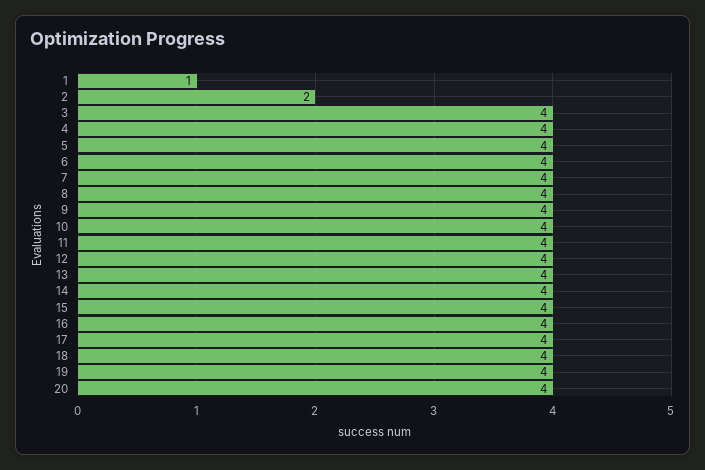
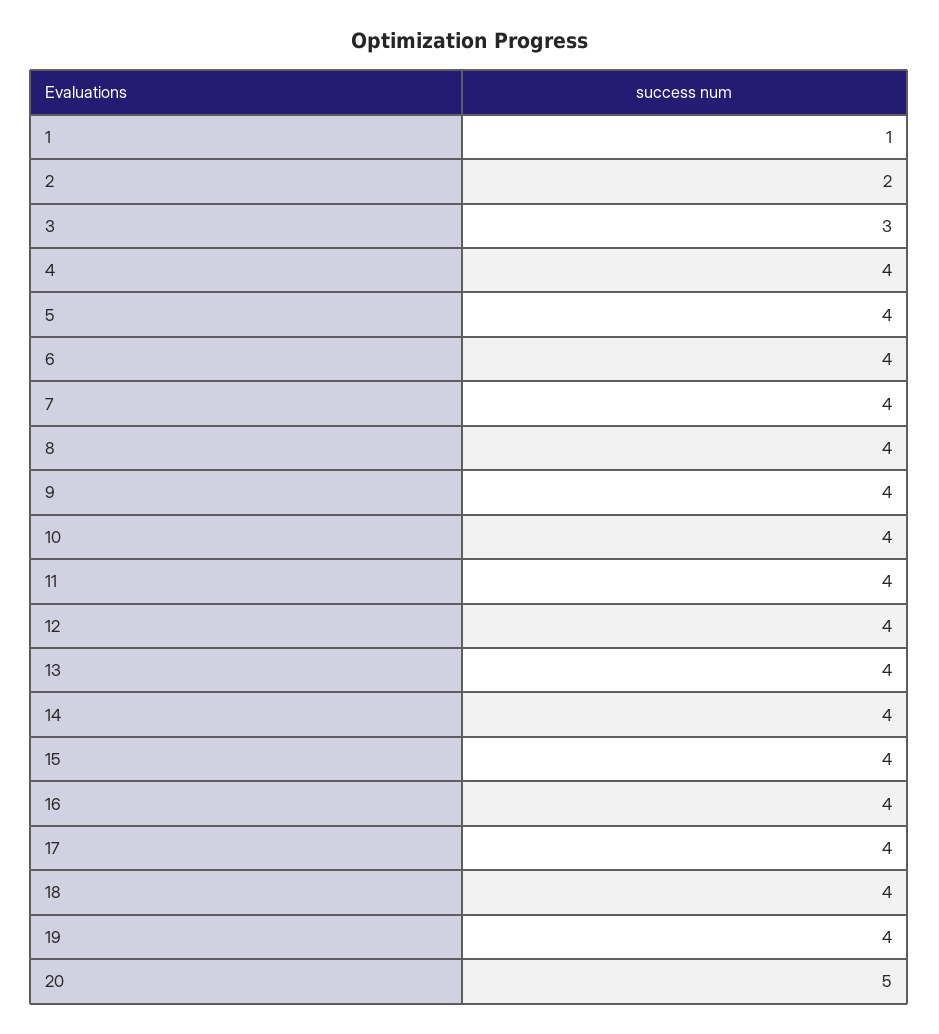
3: 4 -> 3
20: 4 -> 5

